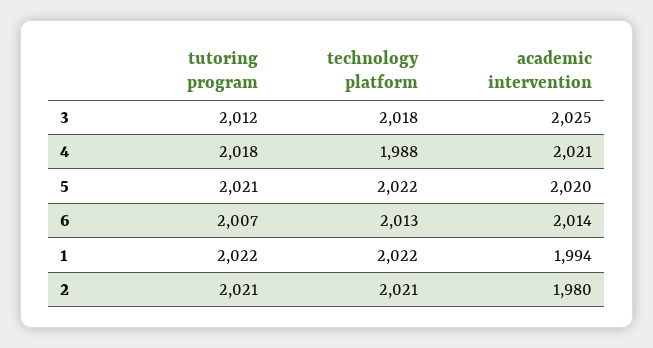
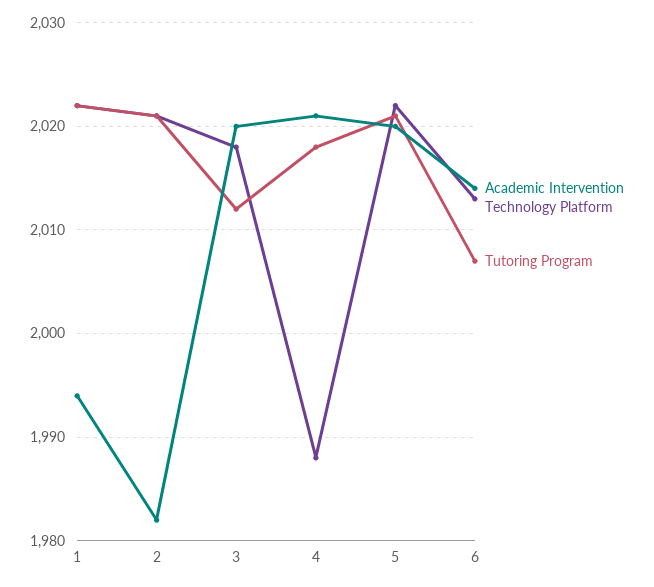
academic intervention, 3: 2025 -> 2020
academic intervention, 2: 1980 -> 1982

